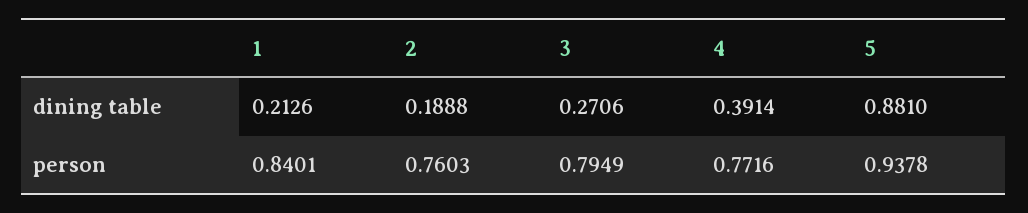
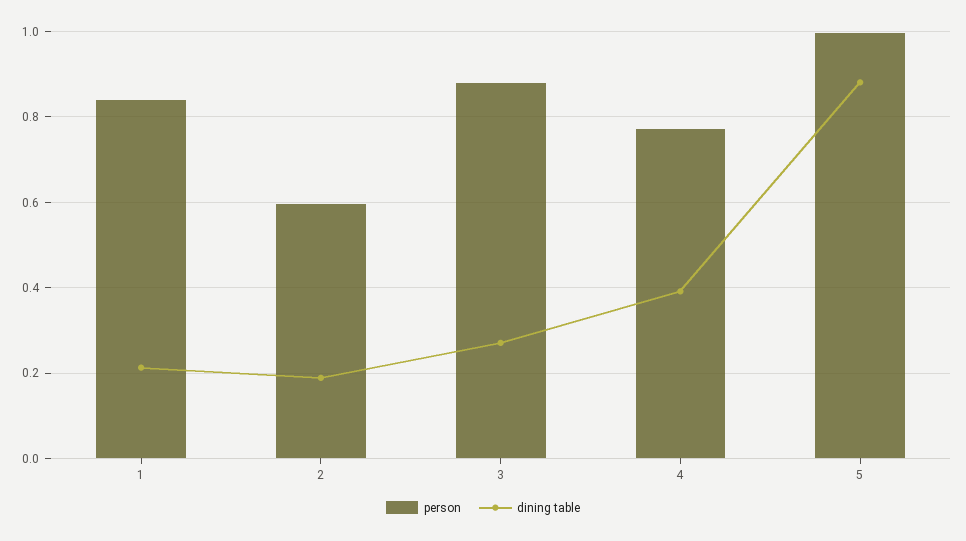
person, 2: 0.7603 -> 0.6
person, 3: 0.7949 -> 0.88
person, 5: 0.9378 -> 1

